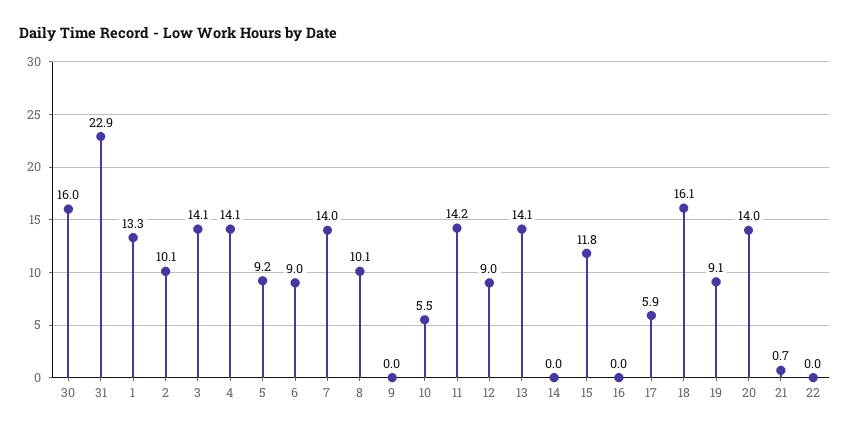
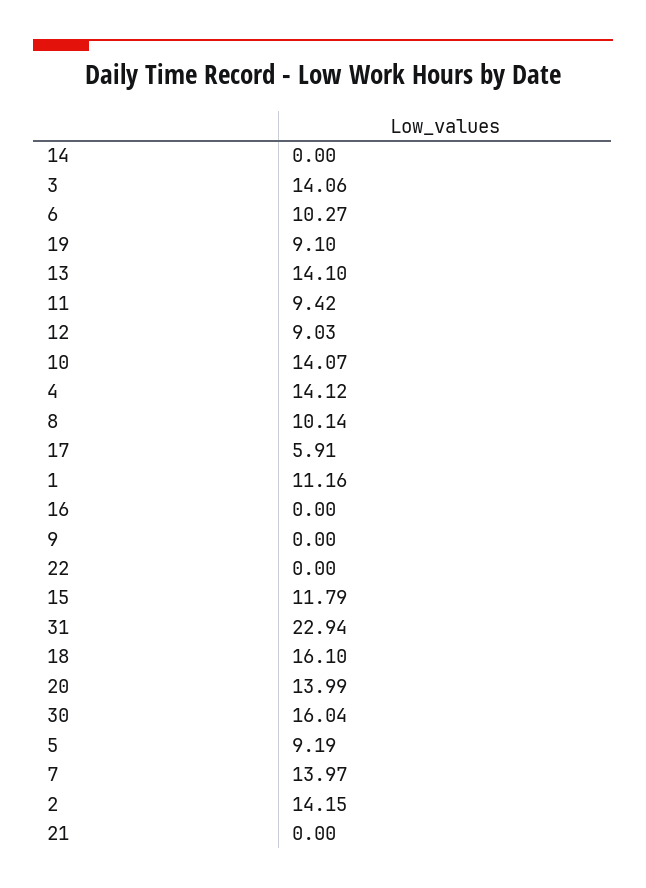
1: 13.3 -> 11.16
2: 10.1 -> 14.15
6: 9 -> 10.27
10: 5.5 -> 14.07
11: 14.2 -> 9.42
21: 0.7 -> 0

